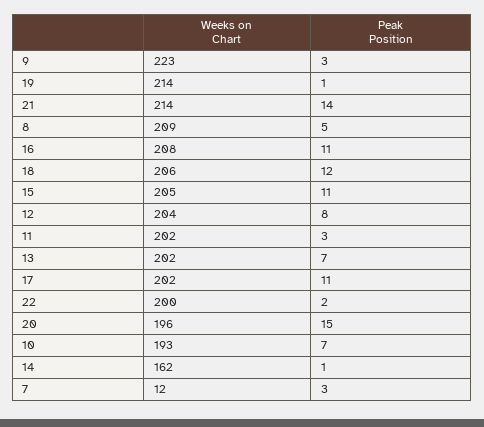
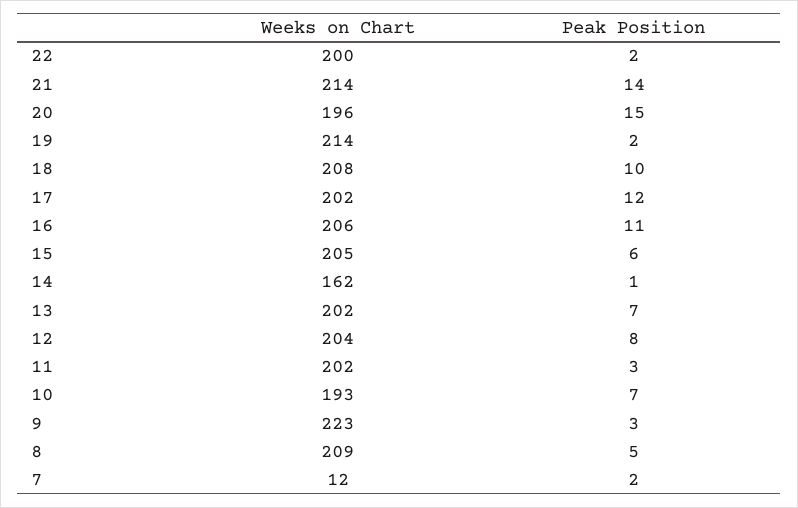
Peak Position, 19: 1 -> 2
Weeks on Chart, 16: 208 -> 206
Weeks on Chart, 18: 206 -> 208
Peak Position, 18: 12 -> 10
Peak Position, 15: 11 -> 6
Peak Position, 17: 11 -> 12
Peak Position, 7: 3 -> 2

